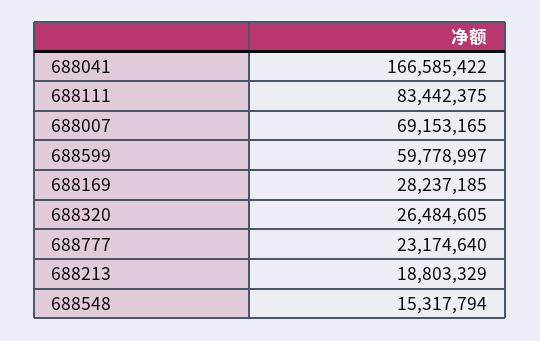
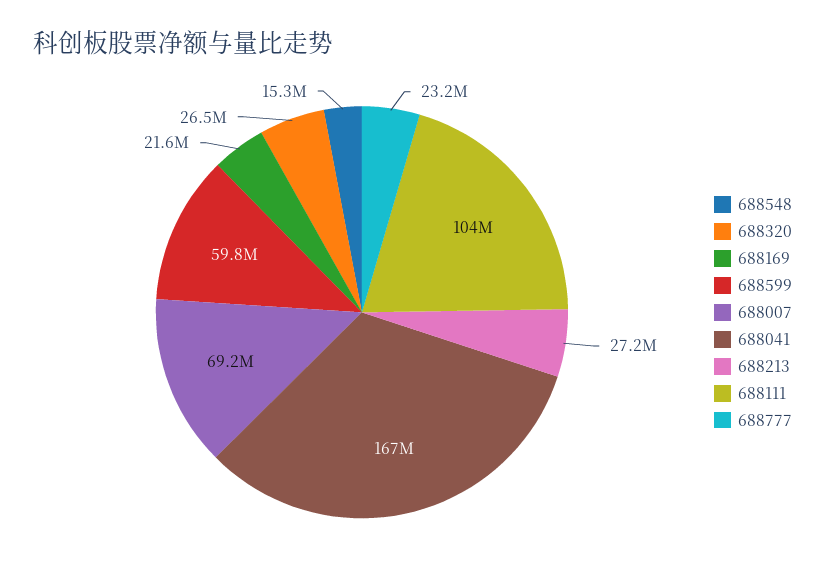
688111: 83442375 -> 104000000
688169: 28237185 -> 21600000
688213: 18803329 -> 27200000

